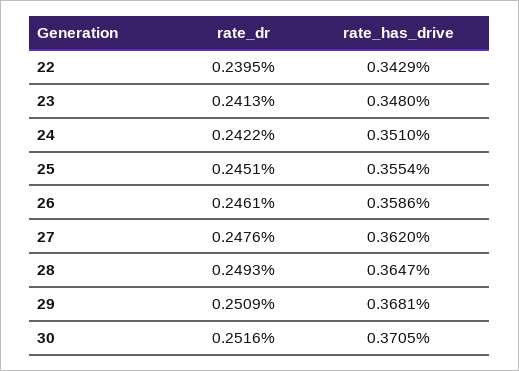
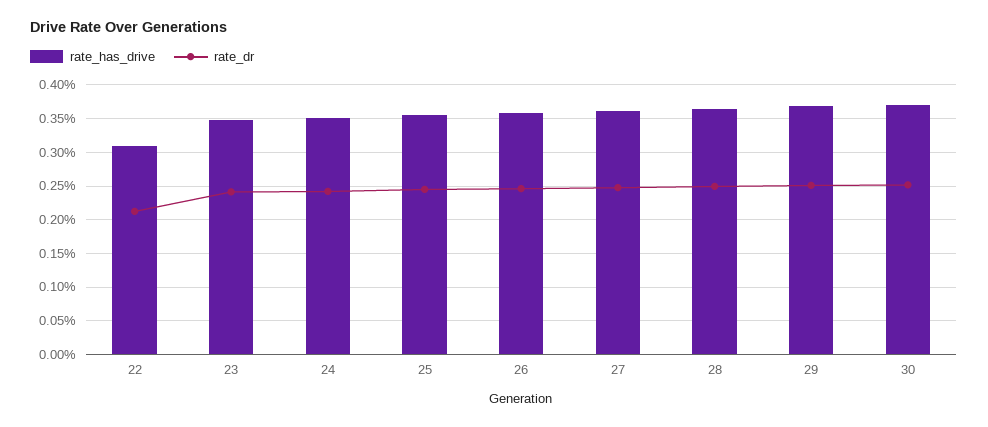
rate_dr, 22: 0.2395 -> 0.21
rate_has_drive, 22: 0.3429 -> 0.31

